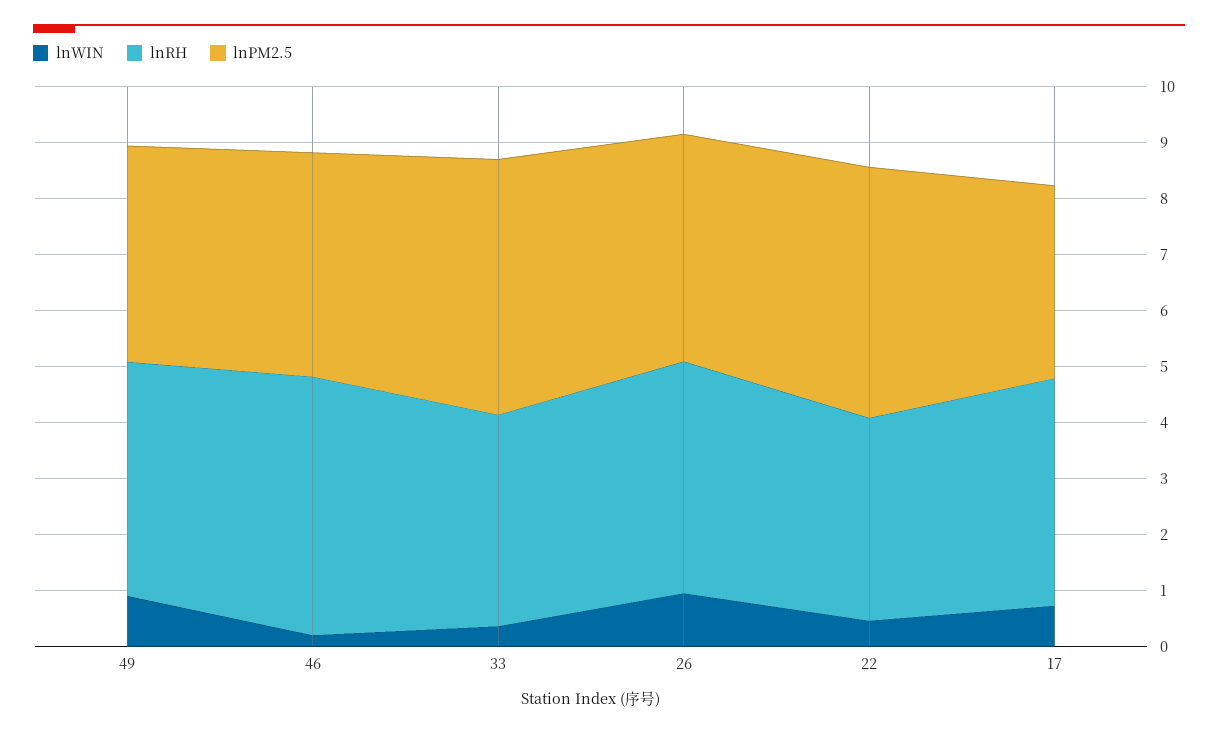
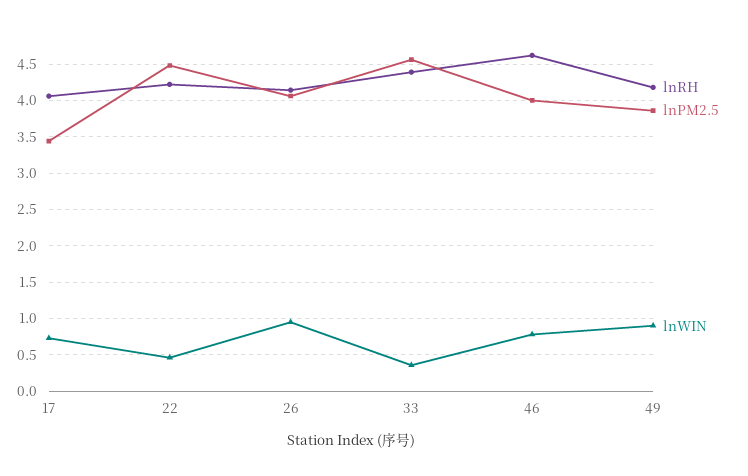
lnWIN, 46: 0.2 -> 0.8
lnRH, 33: 3.8 -> 4.4
lnRH, 22: 3.6 -> 4.2

